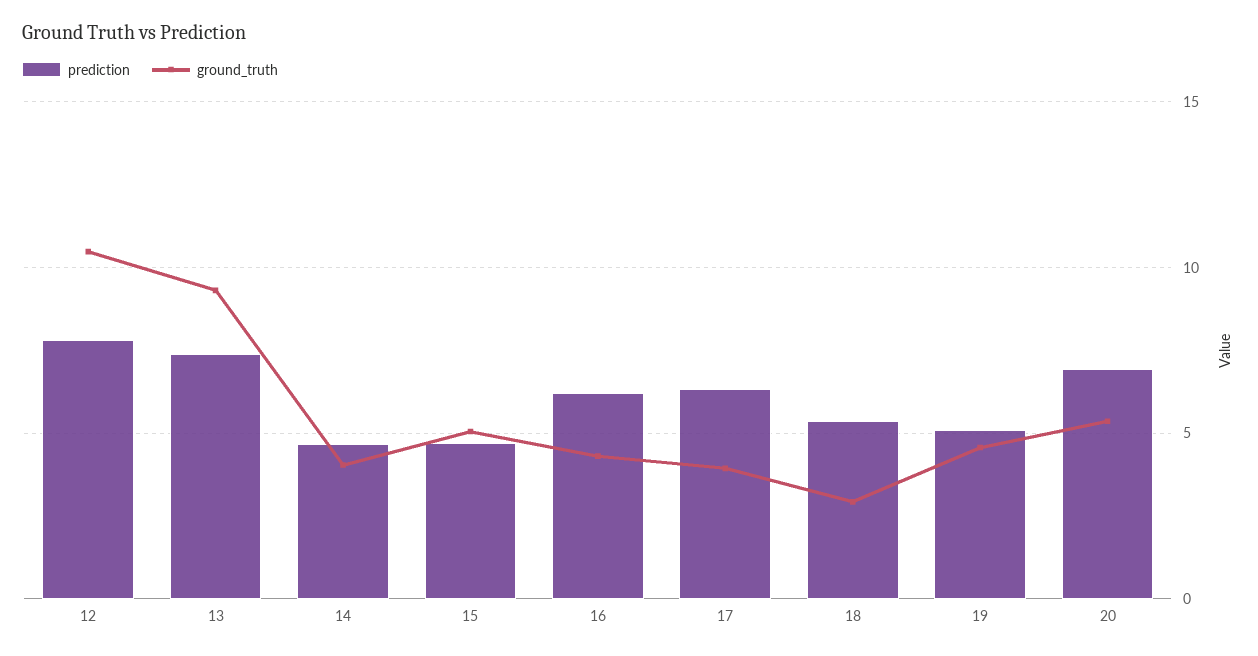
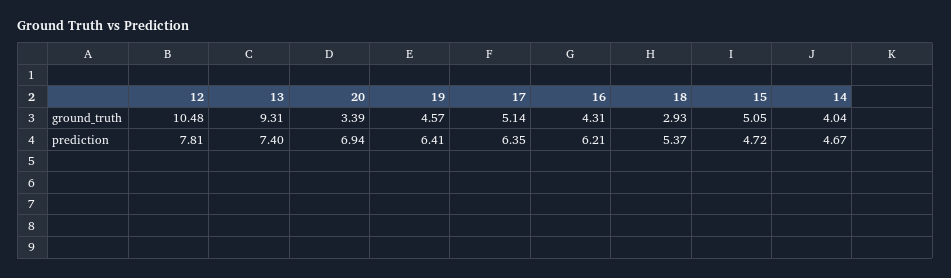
ground_truth, 17: 4 -> 5.14
prediction, 19: 5 -> 6.41
ground_truth, 20: 5.5 -> 3.39

